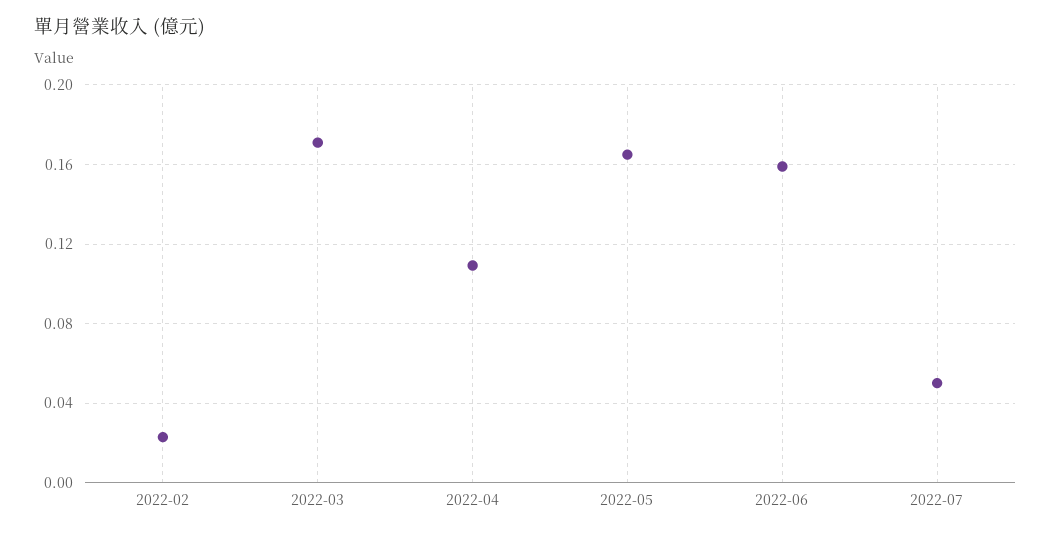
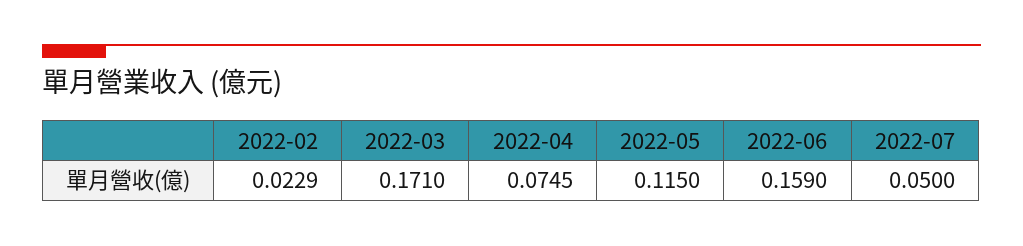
2022-04: 0.11 -> 0.0745
2022-05: 0.165 -> 0.115

